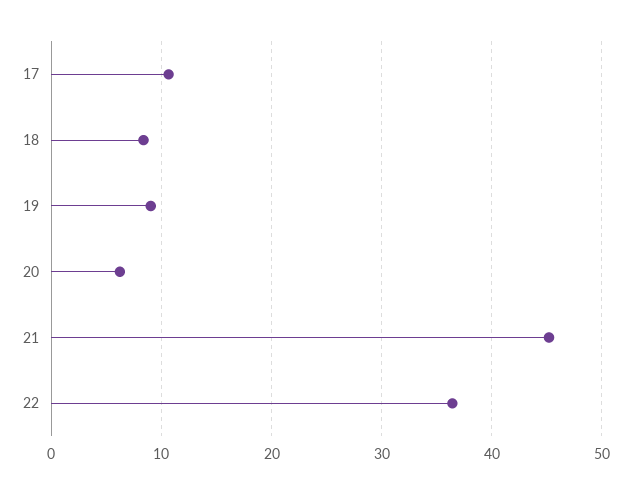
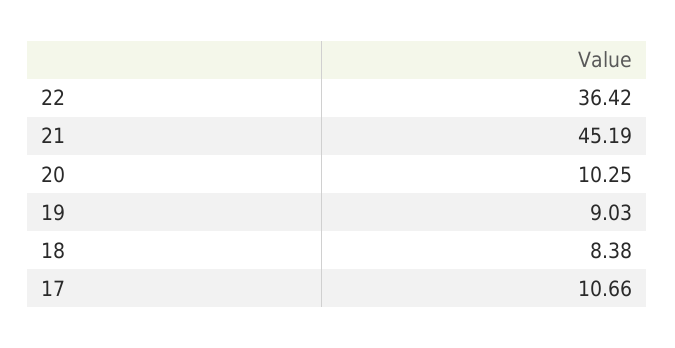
20: 6 -> 10.25

